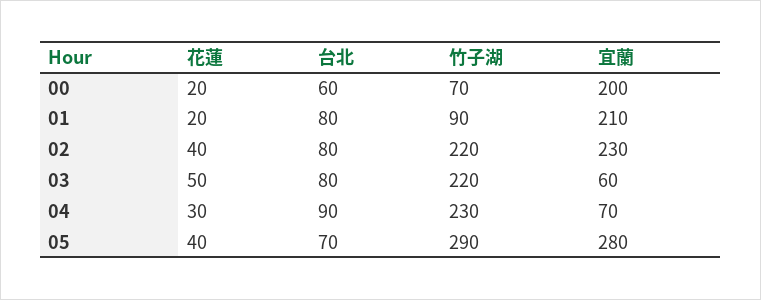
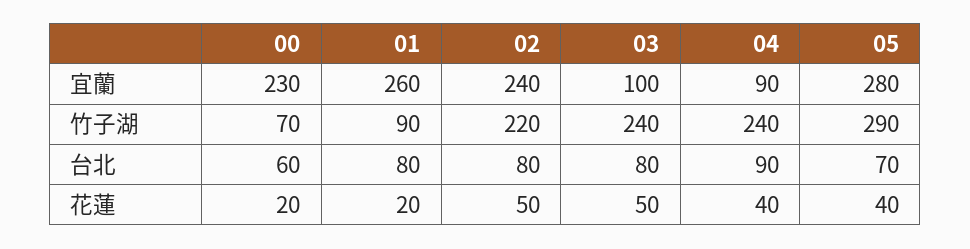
宜蘭, 00: 200 -> 230
宜蘭, 01: 210 -> 260
花蓮, 02: 40 -> 50
宜蘭, 02: 230 -> 240
竹子湖, 03: 220 -> 240
宜蘭, 03: 60 -> 100
花蓮, 04: 30 -> 40
竹子湖, 04: 230 -> 240
宜蘭, 04: 70 -> 90

